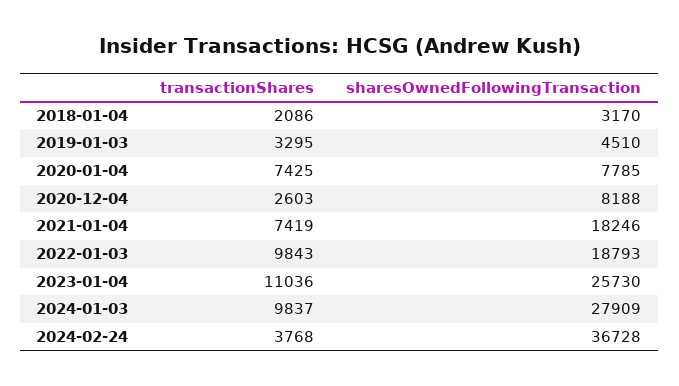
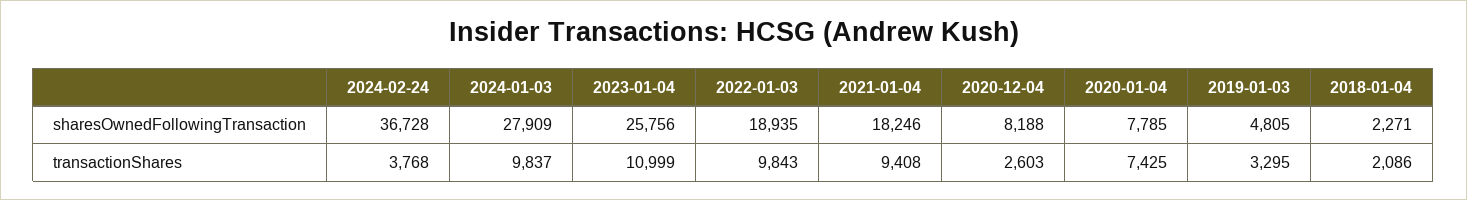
sharesOwnedFollowingTransaction, 2018-01-04: 3170 -> 2271
sharesOwnedFollowingTransaction, 2019-01-03: 4510 -> 4805
transactionShares, 2021-01-04: 7419 -> 9408
sharesOwnedFollowingTransaction, 2022-01-03: 18793 -> 18935
transactionShares, 2023-01-04: 11036 -> 10999
sharesOwnedFollowingTransaction, 2023-01-04: 25730 -> 25756

